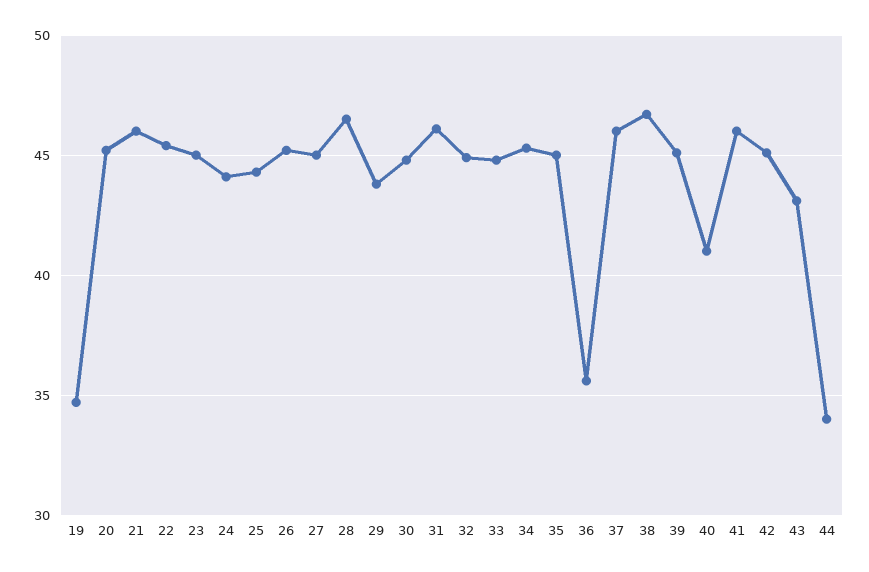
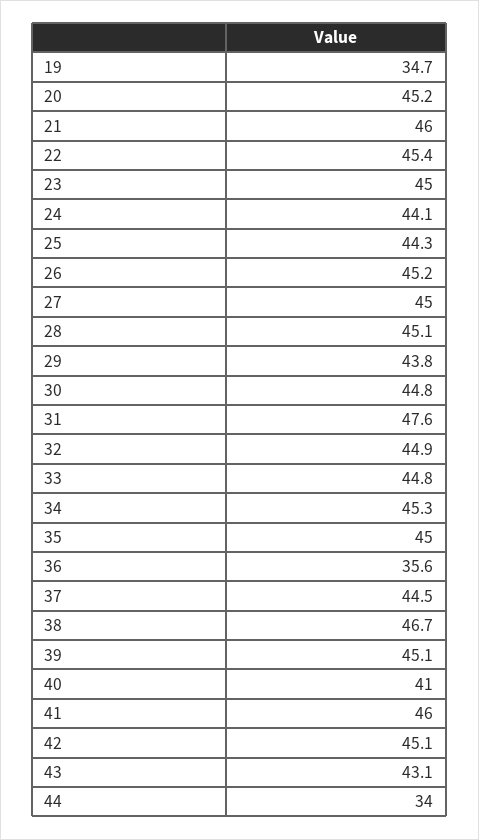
28: 46.5 -> 45.1
31: 46 -> 47.6
37: 46 -> 44.5

